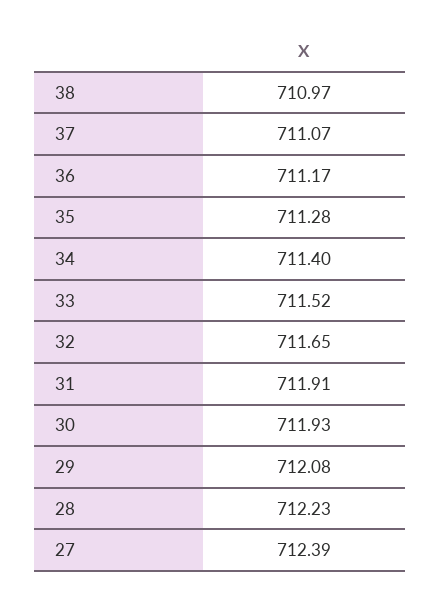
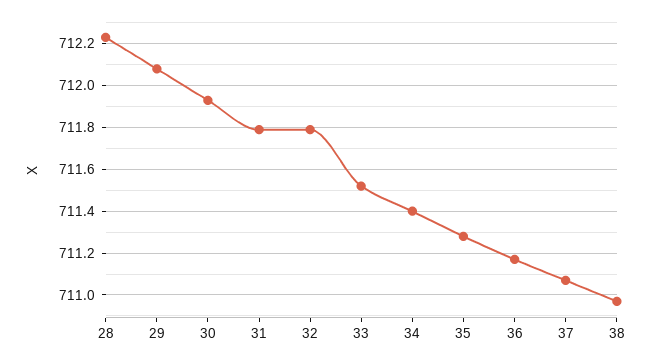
32: 711.65 -> 711.8
31: 711.91 -> 711.8
27: 712.39 -> none

